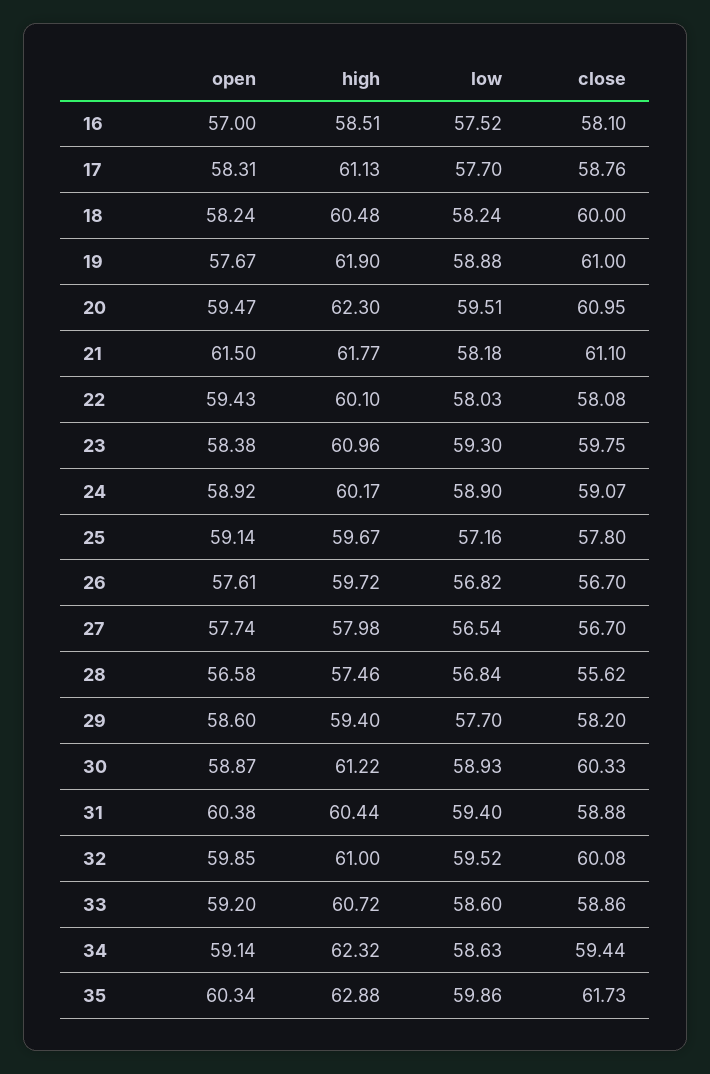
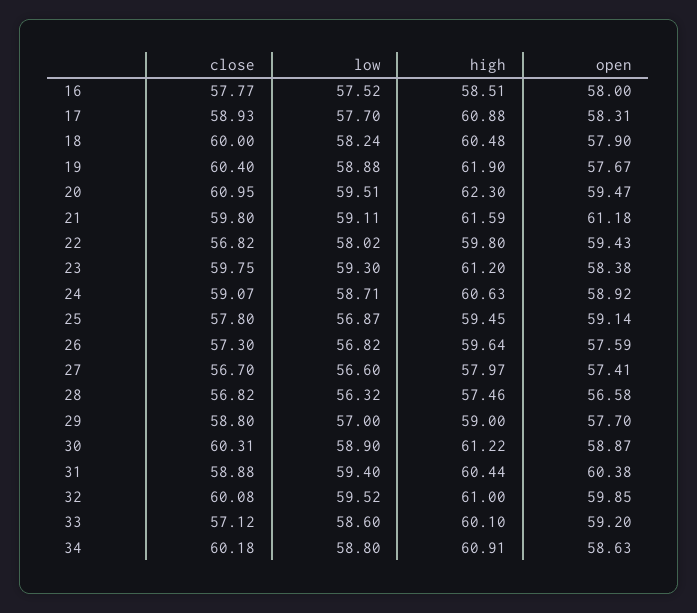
open, 16: 57 -> 58
close, 16: 58.1 -> 57.77
high, 17: 61.13 -> 60.88
close, 17: 58.76 -> 58.93
open, 18: 58.24 -> 57.9
close, 19: 61 -> 60.4
open, 21: 61.5 -> 61.18
high, 21: 61.77 -> 61.59
low, 21: 58.18 -> 59.11
close, 21: 61.1 -> 59.8
high, 22: 60.1 -> 59.8
low, 22: 58.03 -> 58.02
close, 22: 58.08 -> 56.82
high, 23: 60.96 -> 61.2
high, 24: 60.17 -> 60.63
low, 24: 58.9 -> 58.71
high, 25: 59.67 -> 59.45
low, 25: 57.16 -> 56.87
open, 26: 57.61 -> 57.59
high, 26: 59.72 -> 59.64
close, 26: 56.7 -> 57.3
open, 27: 57.74 -> 57.41
high, 27: 57.98 -> 57.97
low, 27: 56.54 -> 56.6
low, 28: 56.84 -> 56.32
close, 28: 55.62 -> 56.82
open, 29: 58.6 -> 57.7
high, 29: 59.4 -> 59
low, 29: 57.7 -> 57
close, 29: 58.2 -> 58.8
low, 30: 58.93 -> 58.9
close, 30: 60.33 -> 60.31
high, 33: 60.72 -> 60.1
close, 33: 58.86 -> 57.12
open, 34: 59.14 -> 58.63
high, 34: 62.32 -> 60.91
low, 34: 58.63 -> 58.8
close, 34: 59.44 -> 60.18
open, 35: 60.34 -> none
high, 35: 62.88 -> none
low, 35: 59.86 -> none
close, 35: 61.73 -> none

